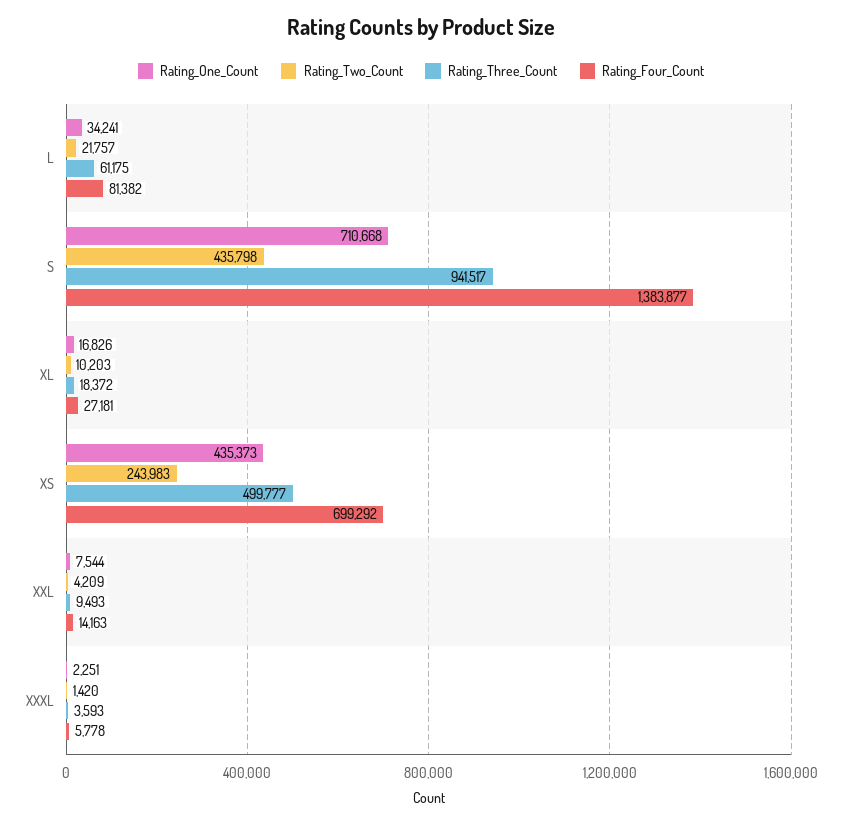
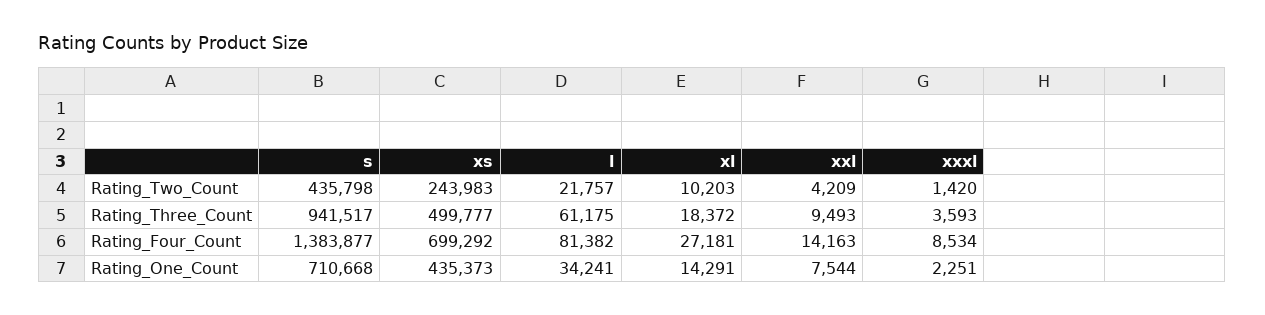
Rating_One_Count, XL: 16826 -> 14291
Rating_Four_Count, XXXL: 5778 -> 8534

